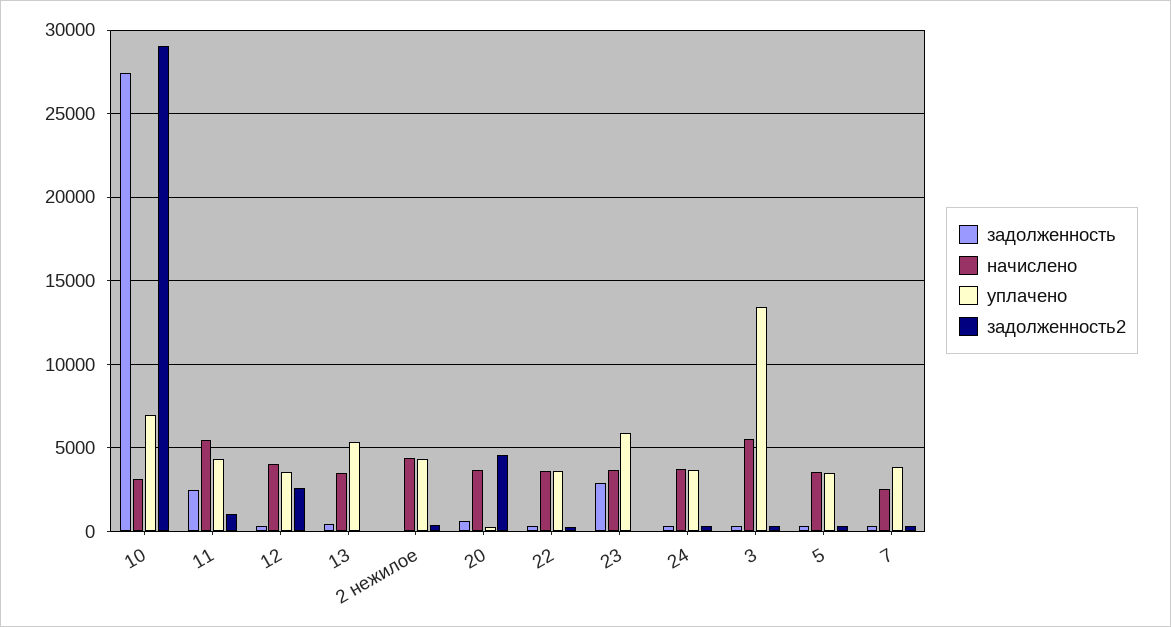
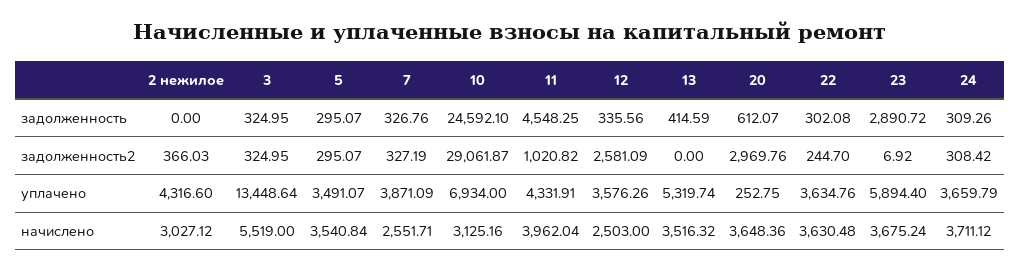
задолженность, 10: 27500 -> 24592.1
задолженность, 11: 2500 -> 4548.25
начислено, 11: 5500 -> 3962.04
начислено, 12: 4000 -> 2503
начислено, 2 нежилое: 4500 -> 3027.12
задолженность2, 20: 4500 -> 2969.76

